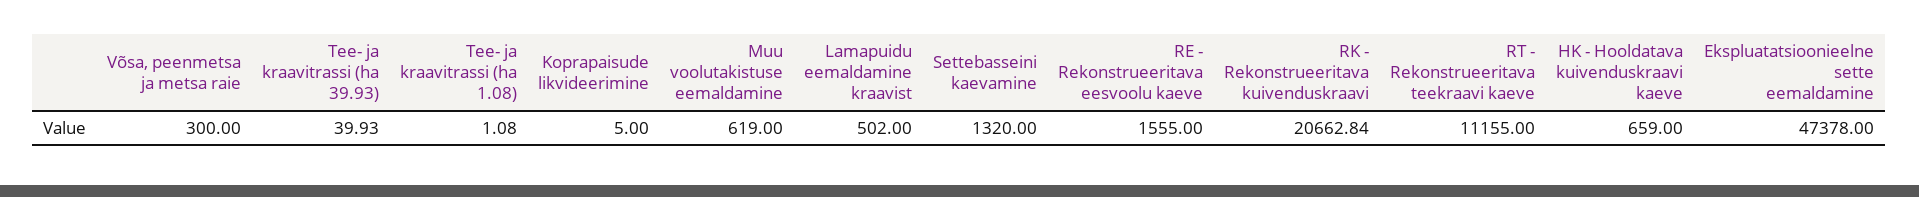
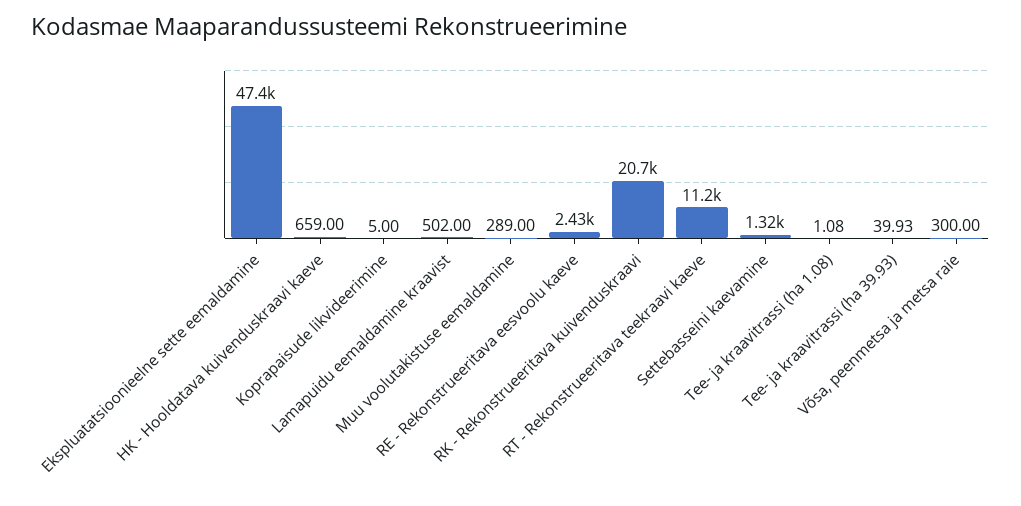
Muu voolutakistuse eemaldamine: 619 -> 289
RE - Rekonstrueeritava eesvoolu kaeve: 1555 -> 2430

